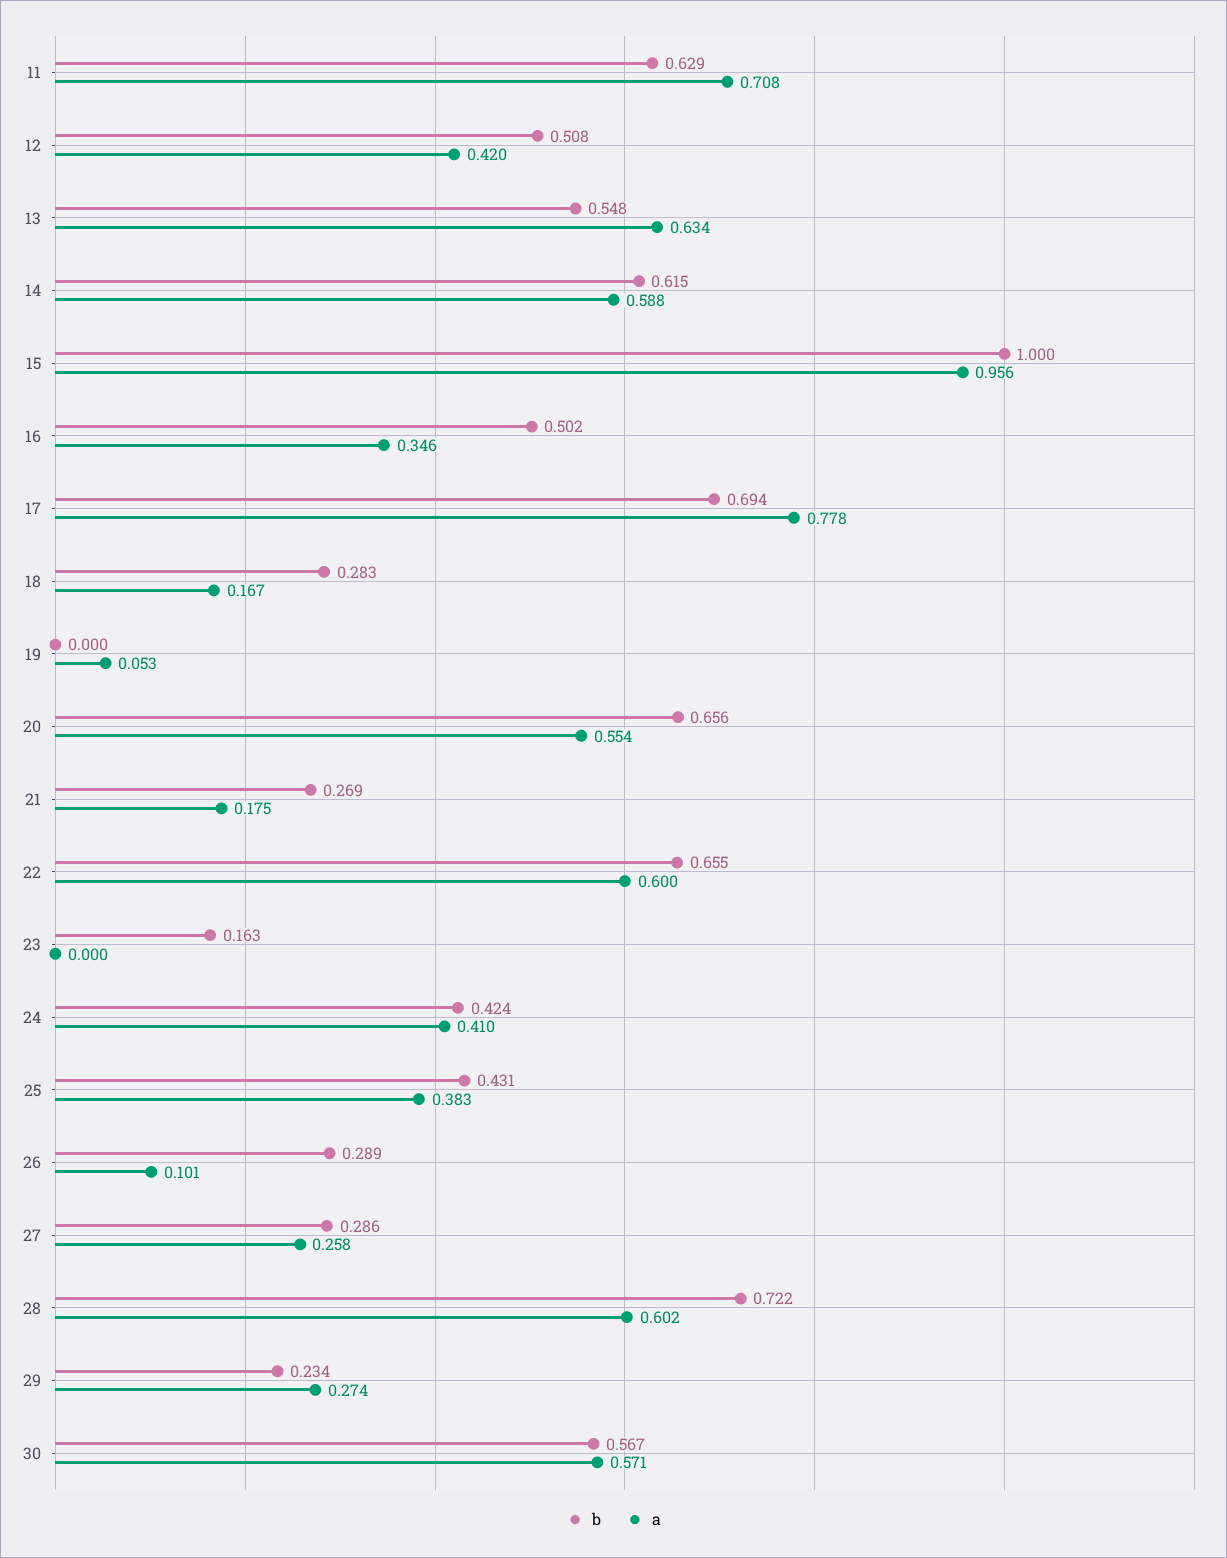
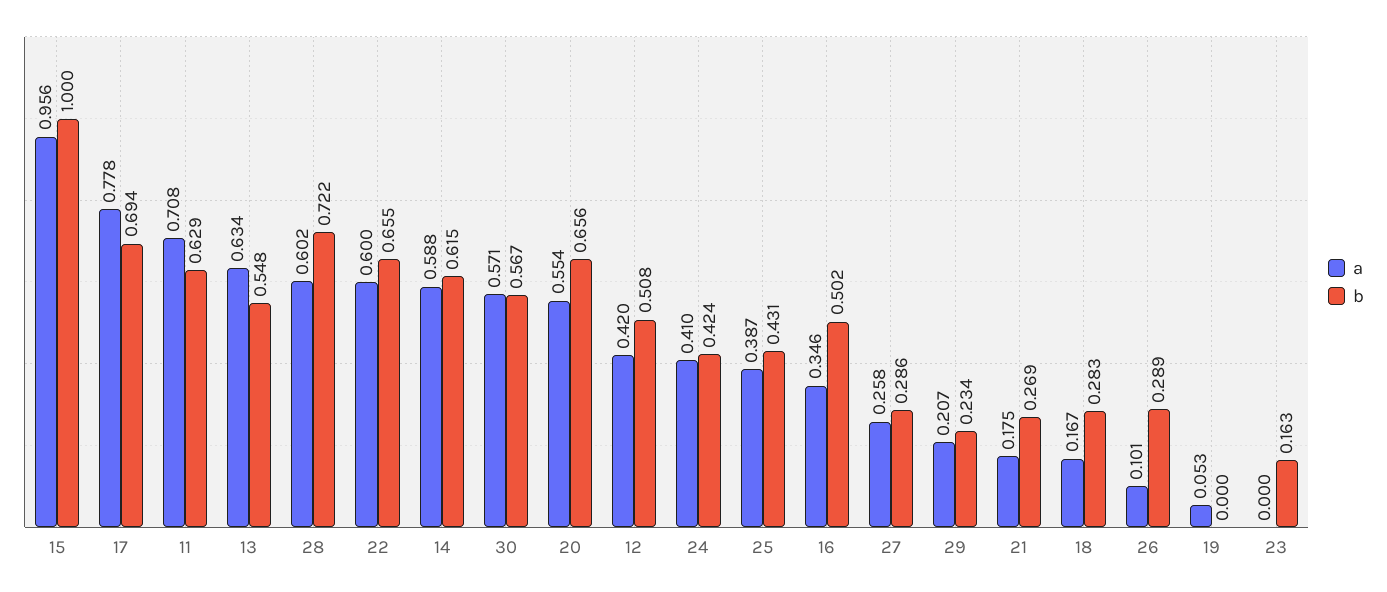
a, 25: 0.383 -> 0.387
a, 29: 0.274 -> 0.207

